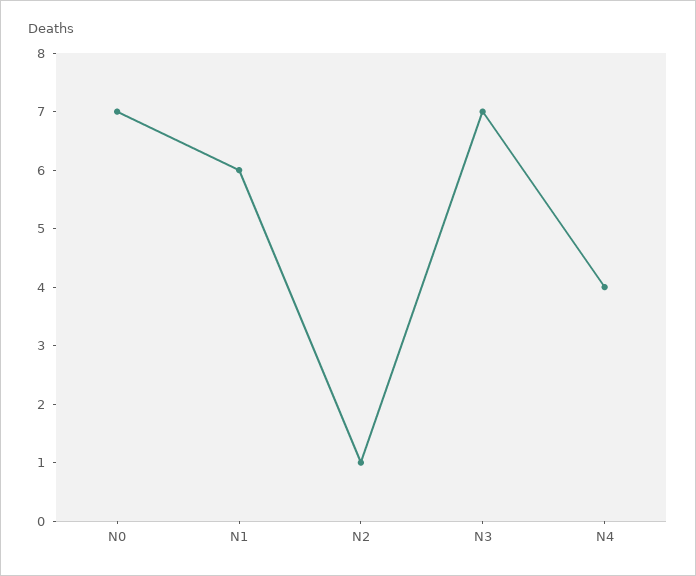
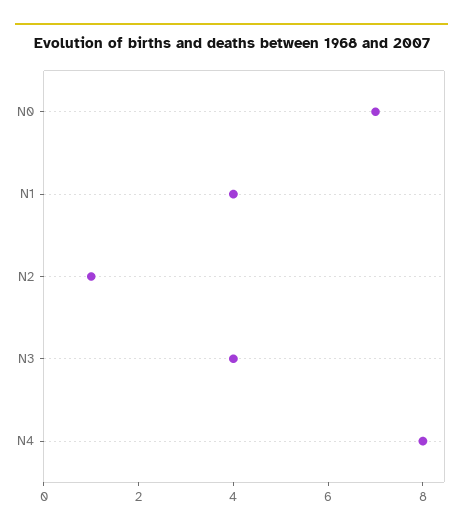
N1: 6 -> 4
N3: 7 -> 4
N4: 4 -> 8

